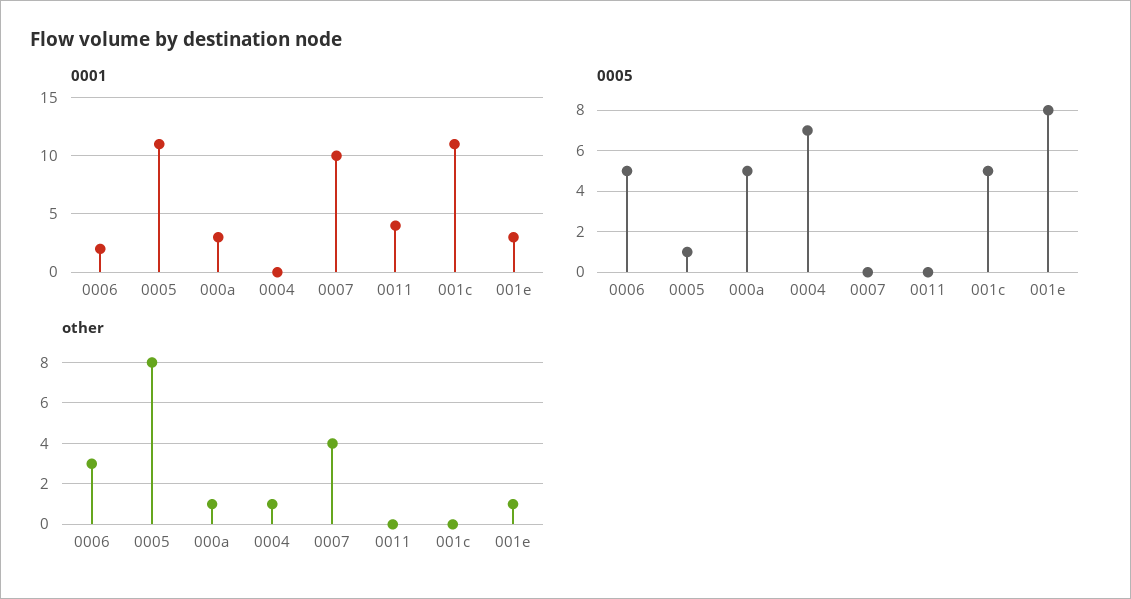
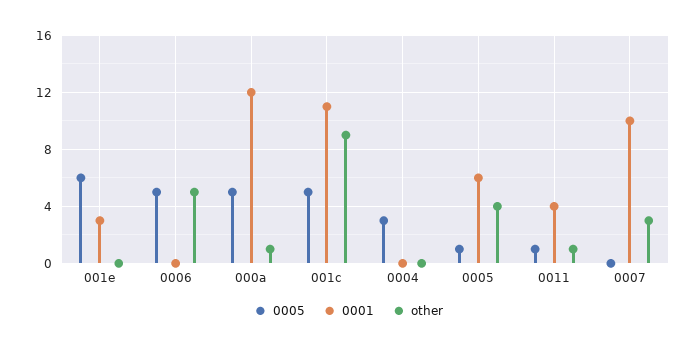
0001, 0006: 2 -> 0
0001, 0005: 11 -> 6
0001, 000a: 3 -> 12
0005, 0004: 7 -> 3
0005, 0011: 0 -> 1
0005, 001e: 8 -> 6
other, 0006: 3 -> 5
other, 0005: 8 -> 4
other, 0004: 1 -> 0
other, 0007: 4 -> 3
other, 0011: 0 -> 1
other, 001c: 0 -> 9
other, 001e: 1 -> 0

